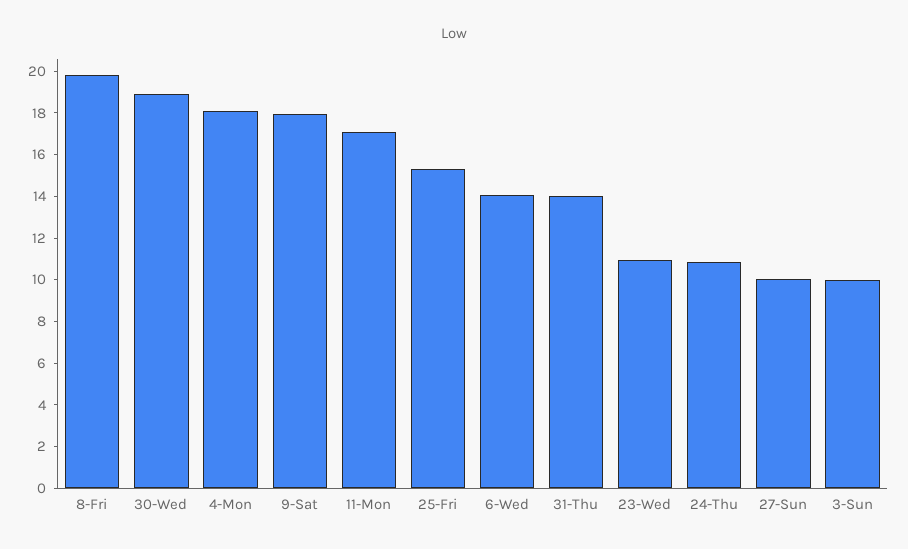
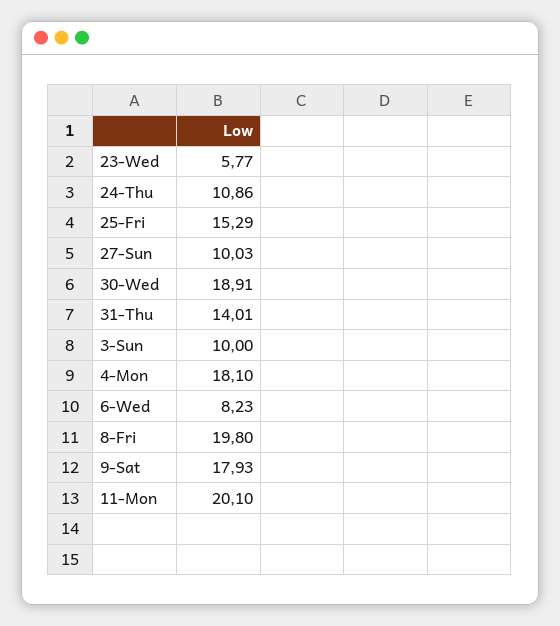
11-Mon: 17 -> 20.1
6-Wed: 14 -> 8.23
23-Wed: 11 -> 5.77

